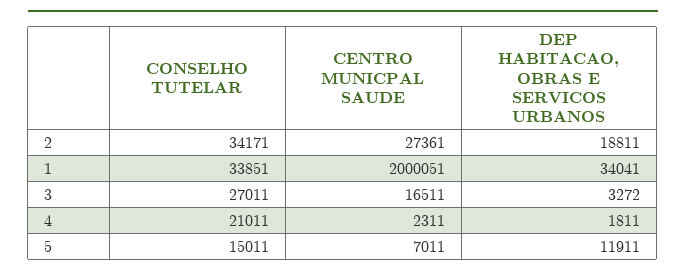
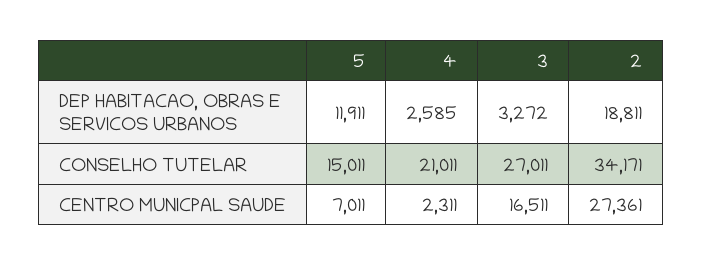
CONSELHO TUTELAR, 1: 33851 -> none
CENTRO MUNICPAL SAUDE, 1: 2000051 -> none
DEP HABITACAO, OBRAS E SERVICOS URBANOS, 1: 34041 -> none
DEP HABITACAO, OBRAS E SERVICOS URBANOS, 4: 1811 -> 2585

